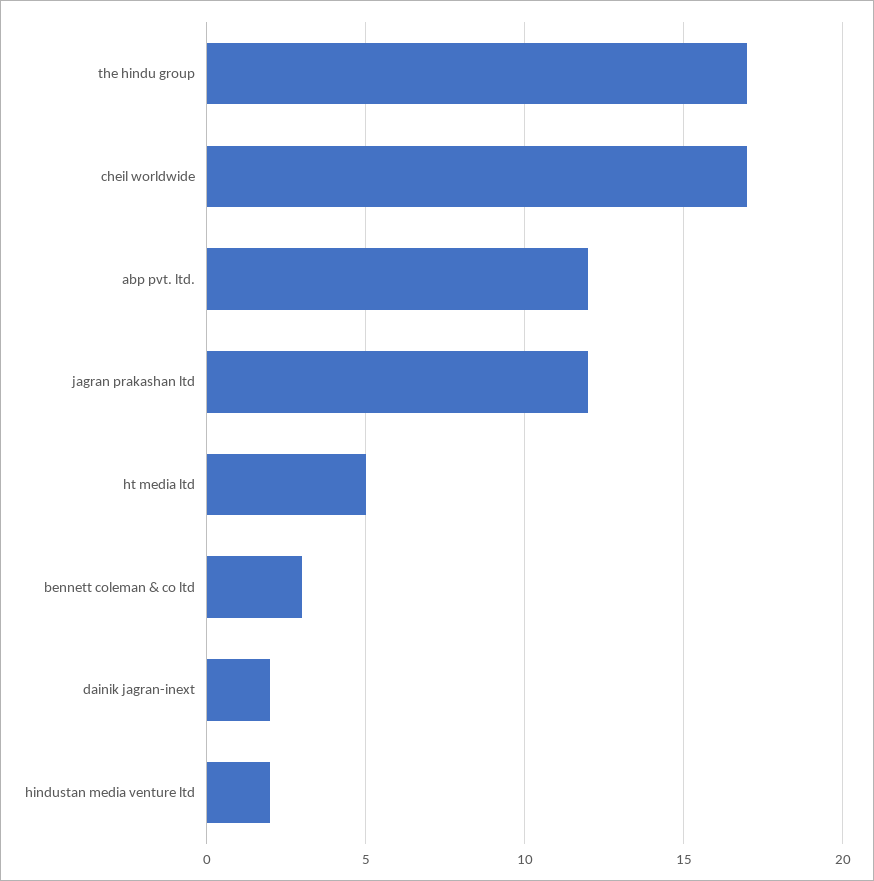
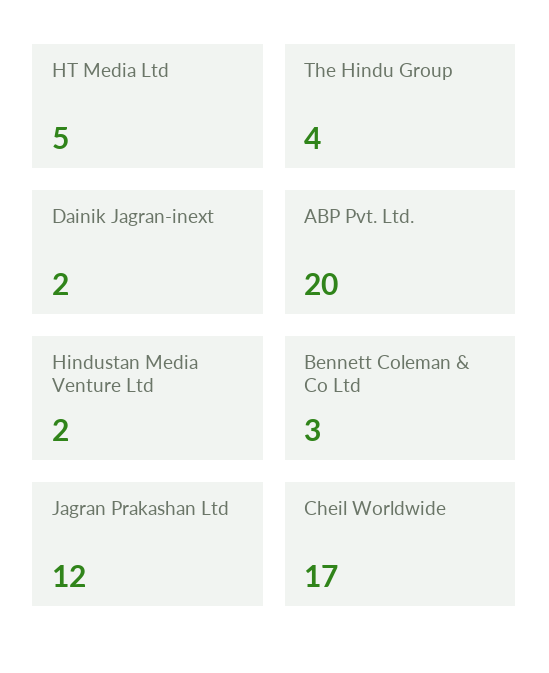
the hindu group: 17 -> 4
abp pvt. ltd.: 12 -> 20

